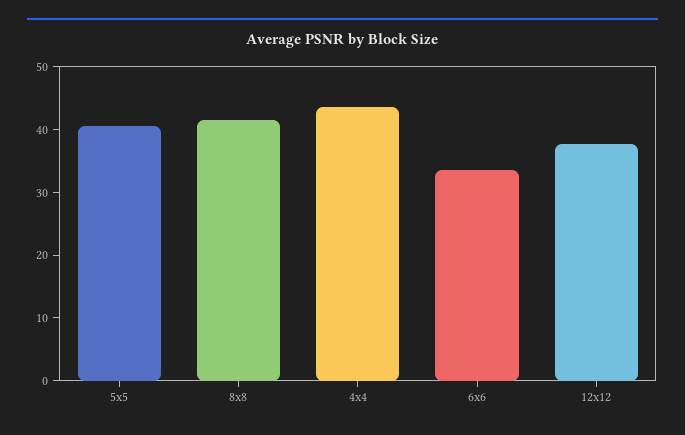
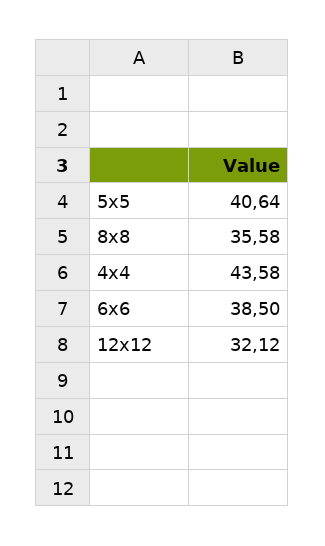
8x8: 42 -> 35.58
6x6: 34 -> 38.5
12x12: 38 -> 32.12

